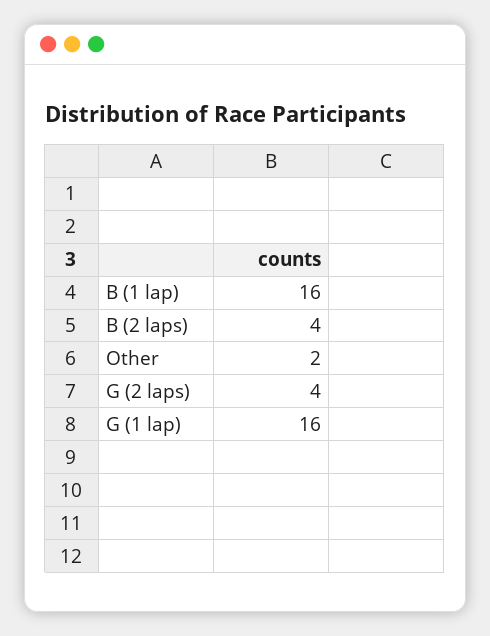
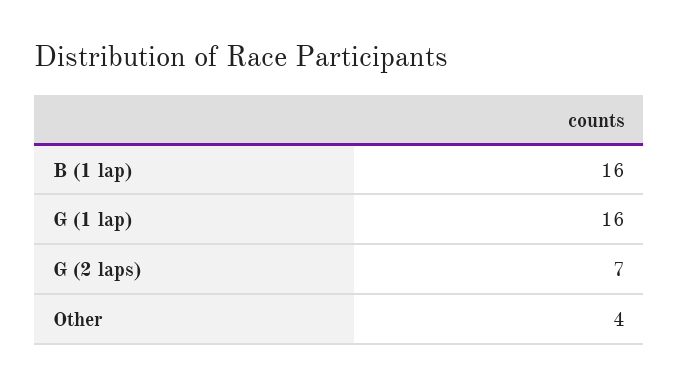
B (2 laps): 4 -> none
Other: 2 -> 4
G (2 laps): 4 -> 7

